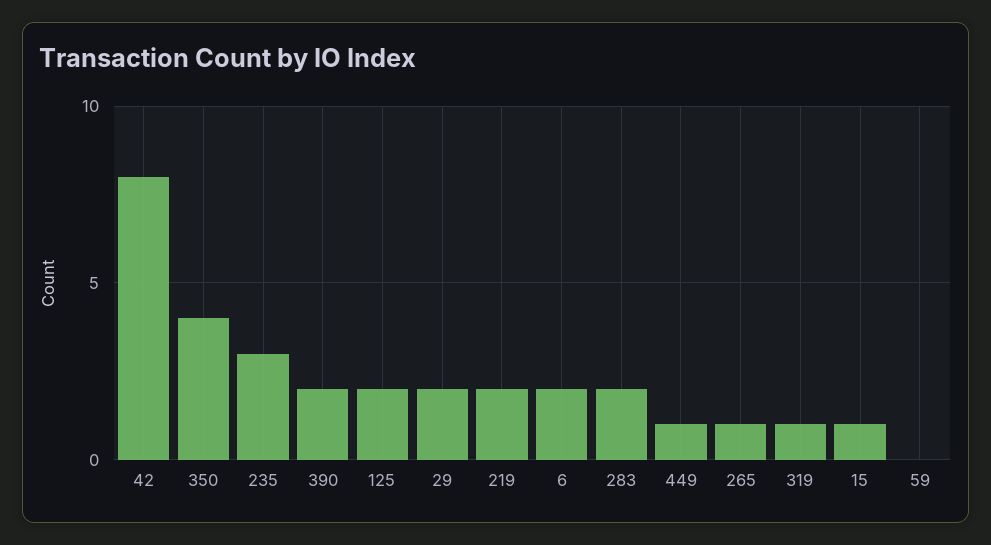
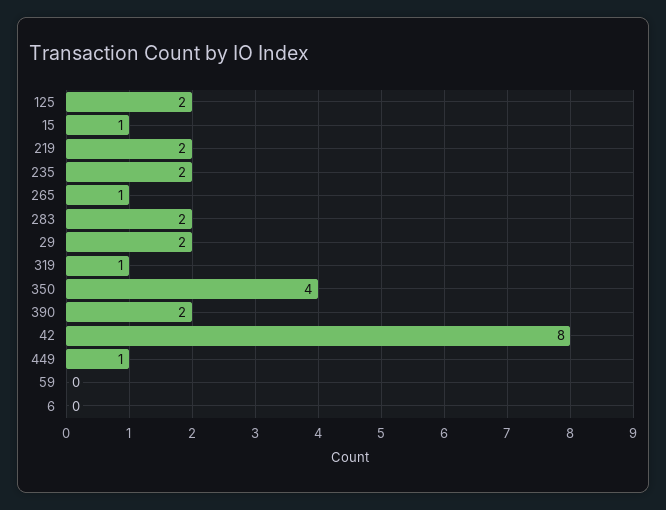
235: 3 -> 2
6: 2 -> 0

